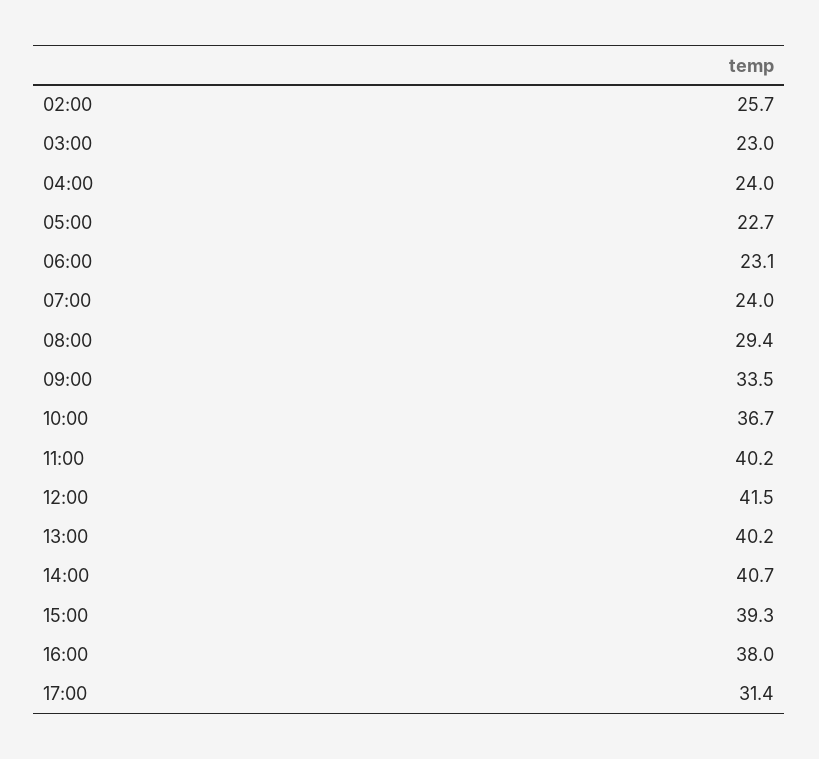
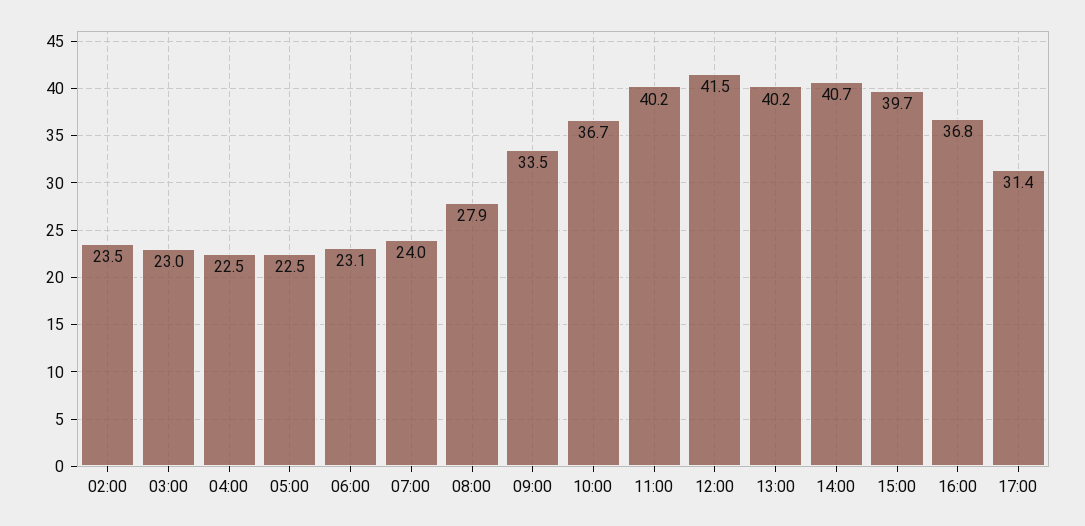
02:00: 25.7 -> 23.5
04:00: 24 -> 22.5
05:00: 22.7 -> 22.5
08:00: 29.4 -> 27.9
15:00: 39.3 -> 39.7
16:00: 38 -> 36.8

